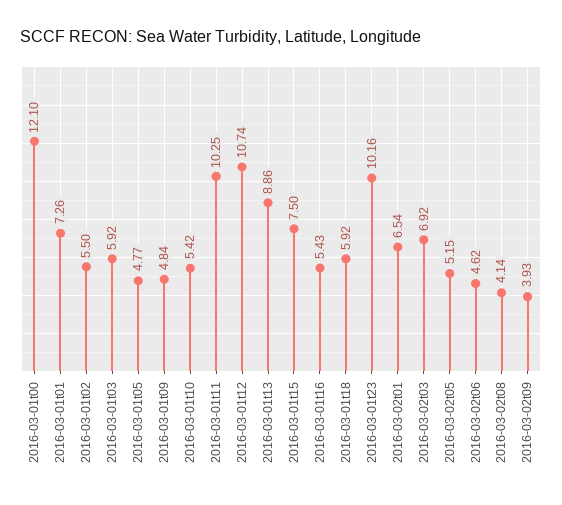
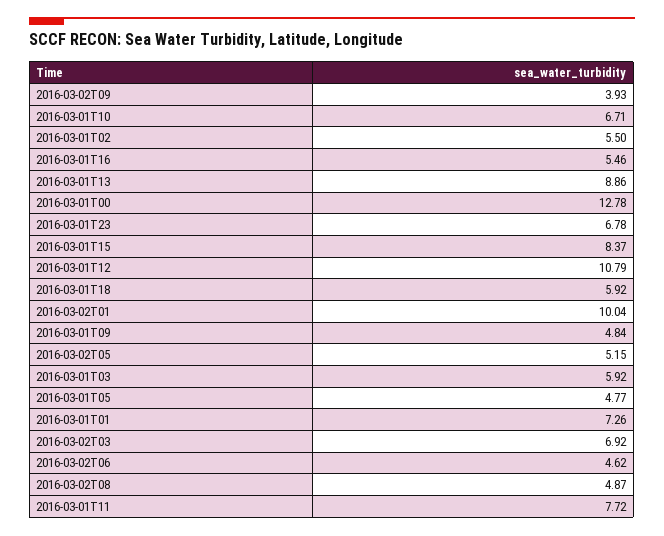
2016-03-01t00: 12.1 -> 12.78
2016-03-01t10: 5.42 -> 6.71
2016-03-01t11: 10.25 -> 7.72
2016-03-01t12: 10.74 -> 10.79
2016-03-01t15: 7.5 -> 8.37
2016-03-01t16: 5.43 -> 5.46
2016-03-01t23: 10.16 -> 6.78
2016-03-02t01: 6.54 -> 10.04
2016-03-02t08: 4.14 -> 4.87

